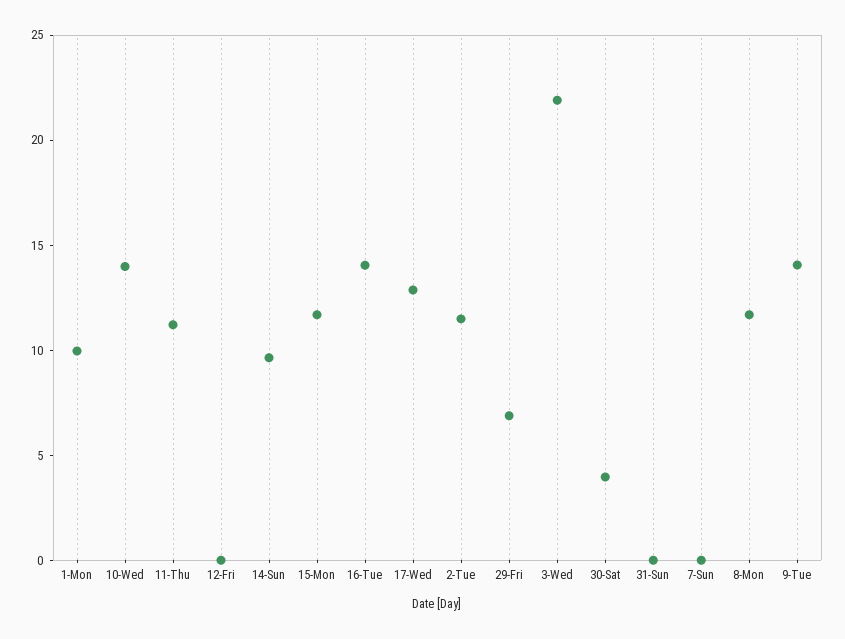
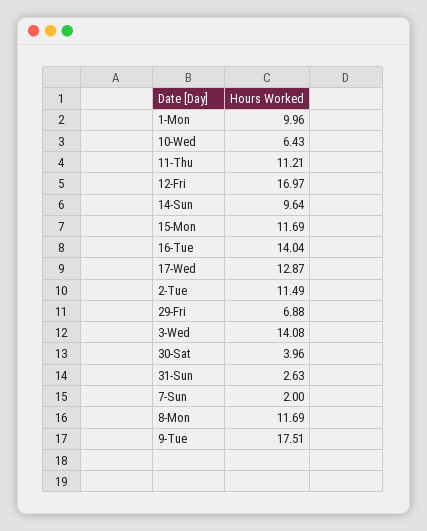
10-Wed: 14 -> 6.43
12-Fri: 0 -> 16.97
3-Wed: 22 -> 14.08
31-Sun: 0 -> 2.63
7-Sun: 0 -> 2
9-Tue: 14 -> 17.51

